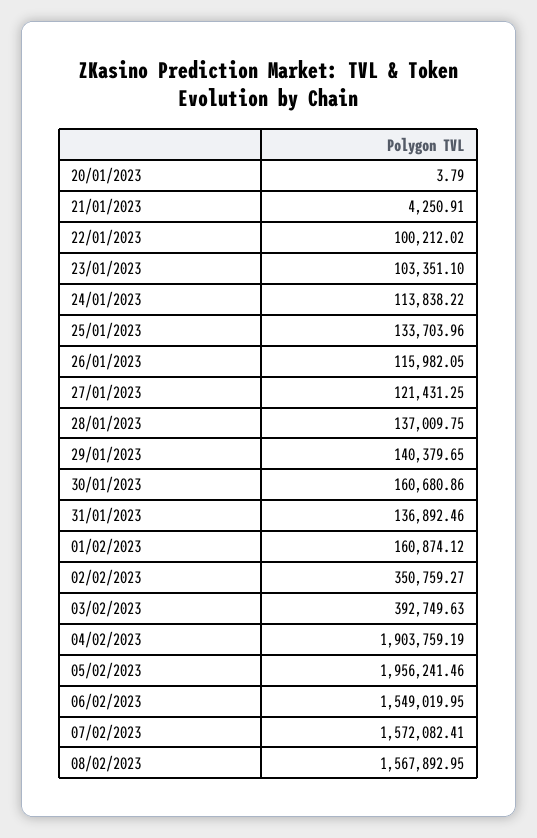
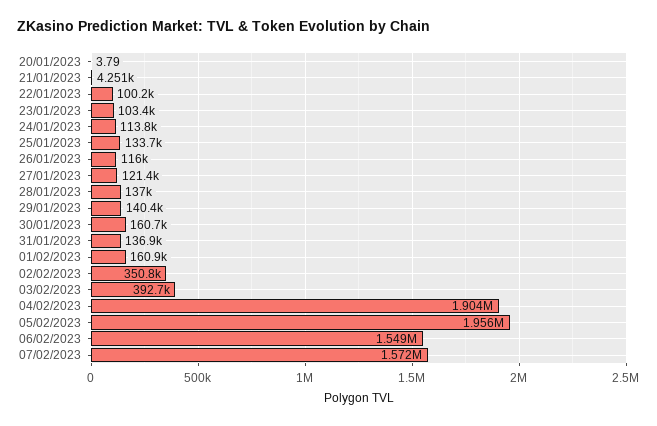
08/02/2023: 1567892.95 -> none

